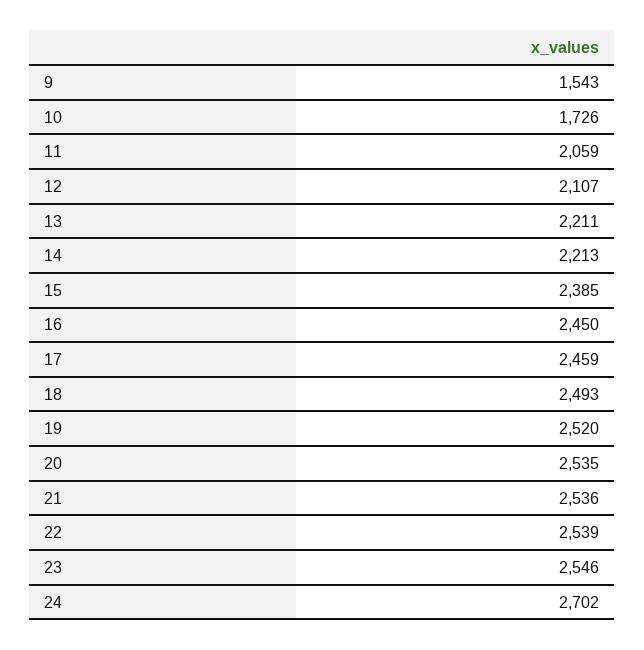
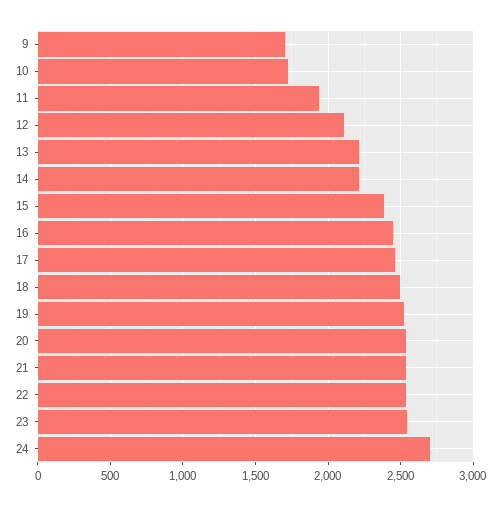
9: 1543 -> 1700
11: 2059 -> 1950

